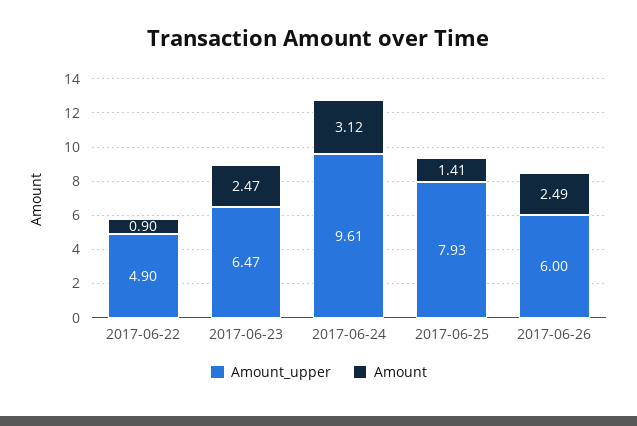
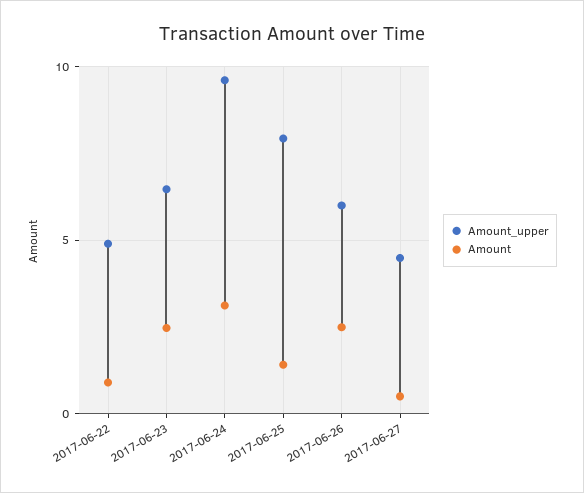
Amount_upper, 2017-06-27: none -> 4.5
Amount, 2017-06-27: none -> 0.5

